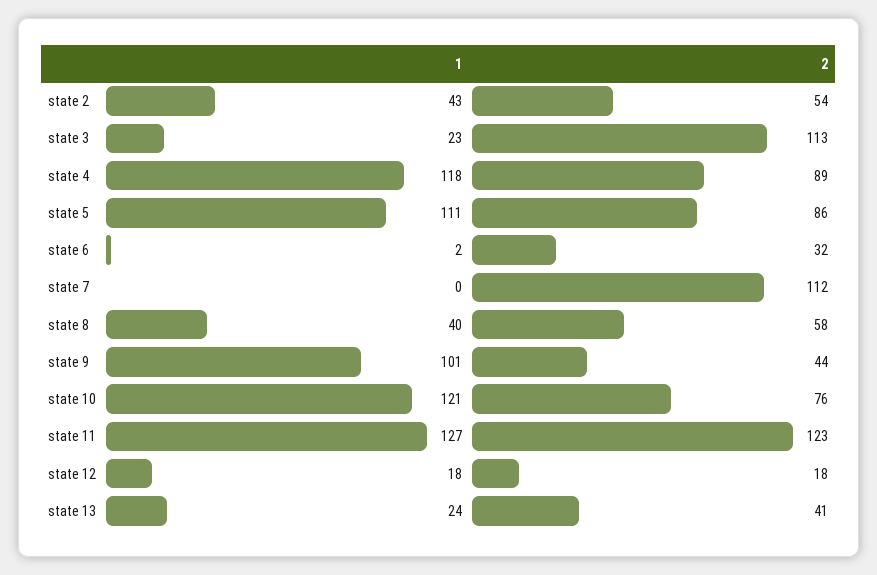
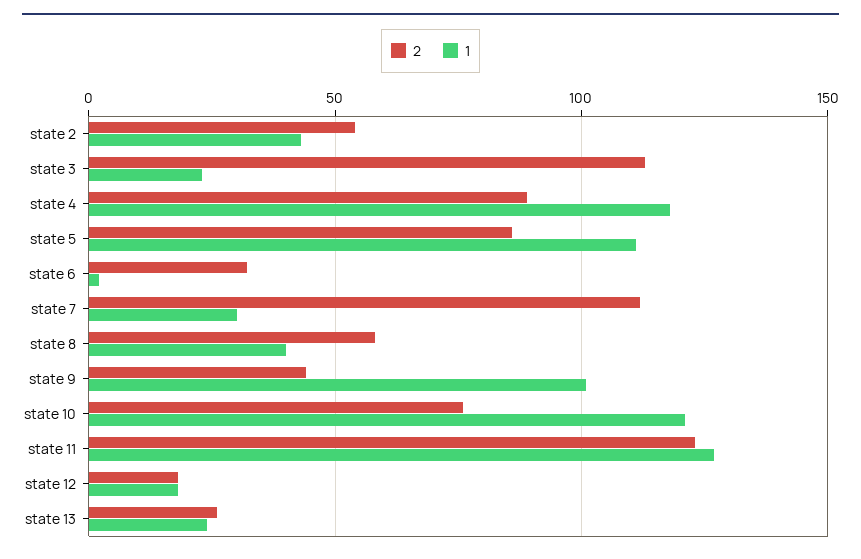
1, state 7: 0 -> 30
2, state 13: 41 -> 25

